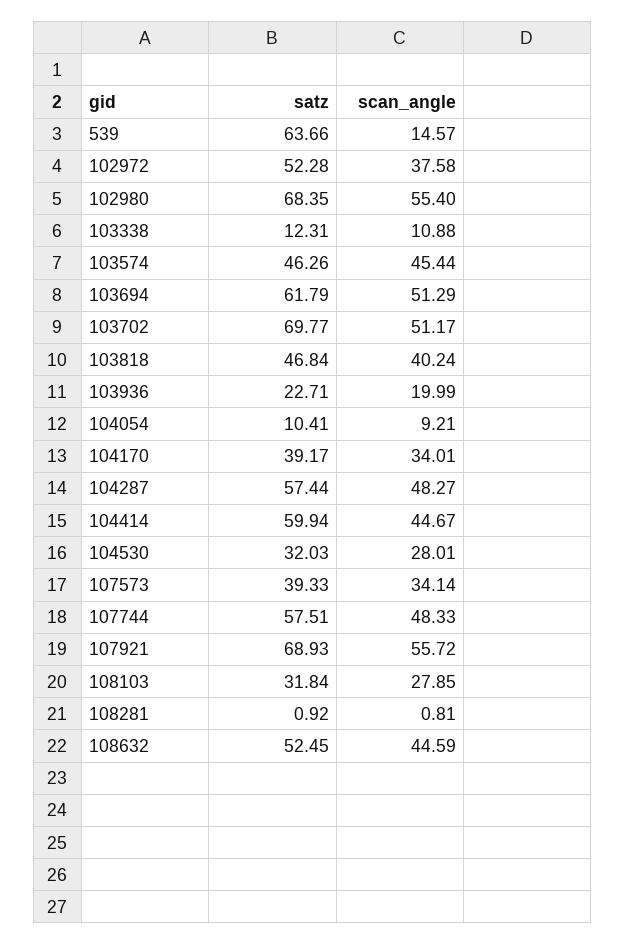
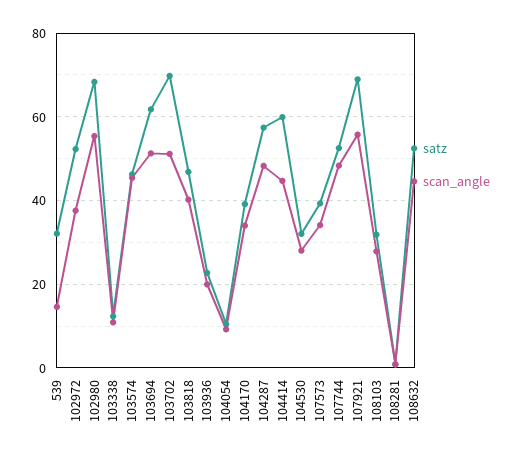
satz, 539: 63.66 -> 32
satz, 107744: 57.51 -> 52

